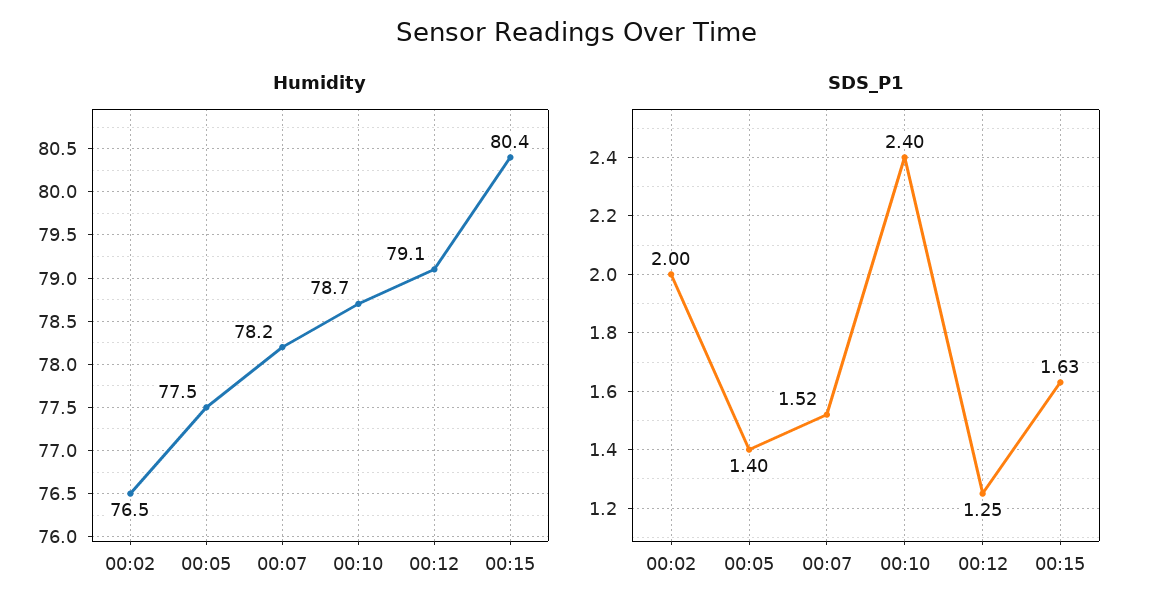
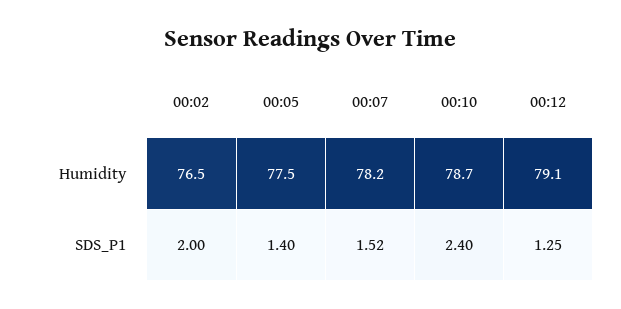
Humidity, 00:15: 80.4 -> none
SDS_P1, 00:15: 1.63 -> none

